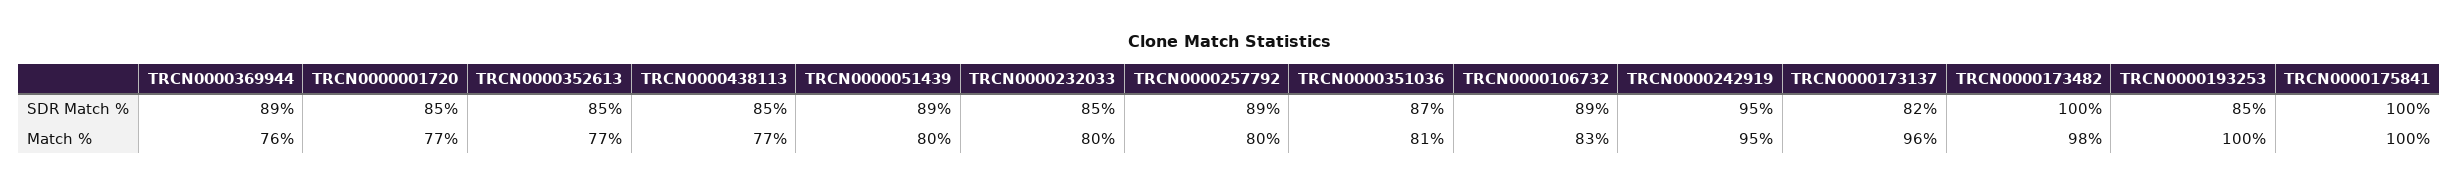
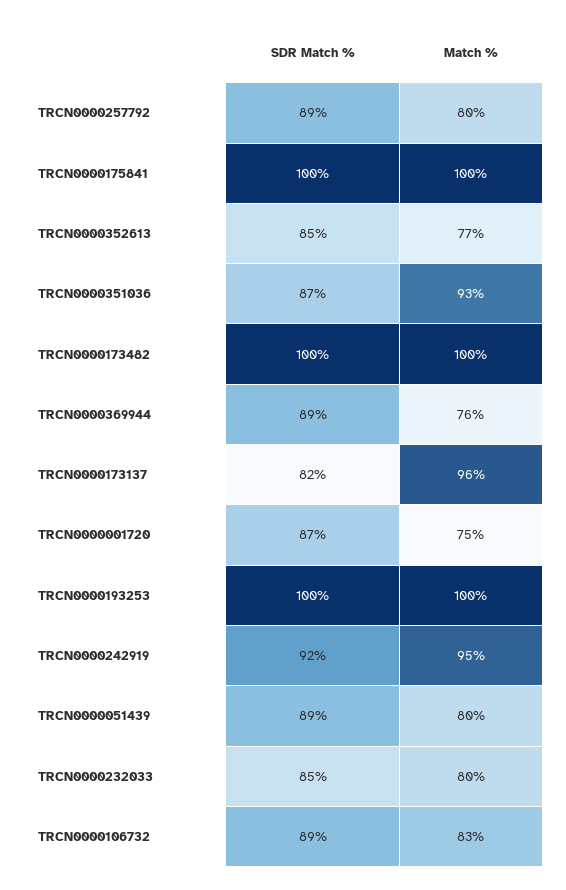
TRCN0000001720, SDR Match %: 85 -> 87
TRCN0000438113, SDR Match %: 85 -> none
TRCN0000242919, SDR Match %: 95 -> 92
TRCN0000193253, SDR Match %: 85 -> 100
TRCN0000001720, Match %: 77 -> 75
TRCN0000438113, Match %: 77 -> none
TRCN0000351036, Match %: 81 -> 93
TRCN0000173482, Match %: 98 -> 100

